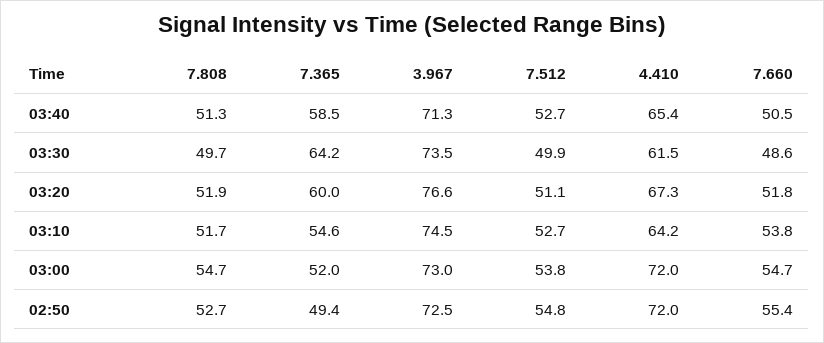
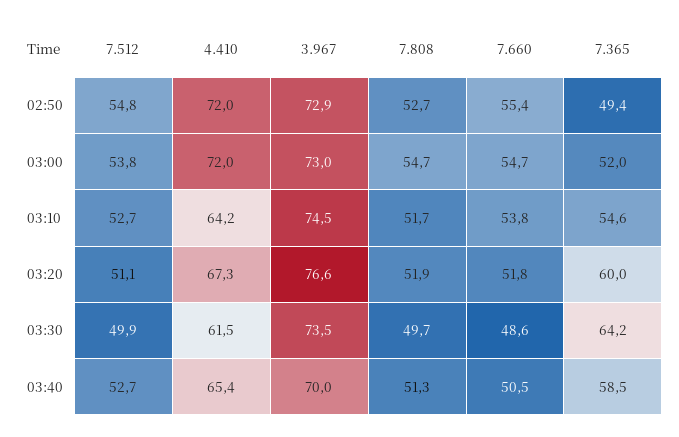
3.967, 03:40: 71.3 -> 70
3.967, 02:50: 72.5 -> 72.9

